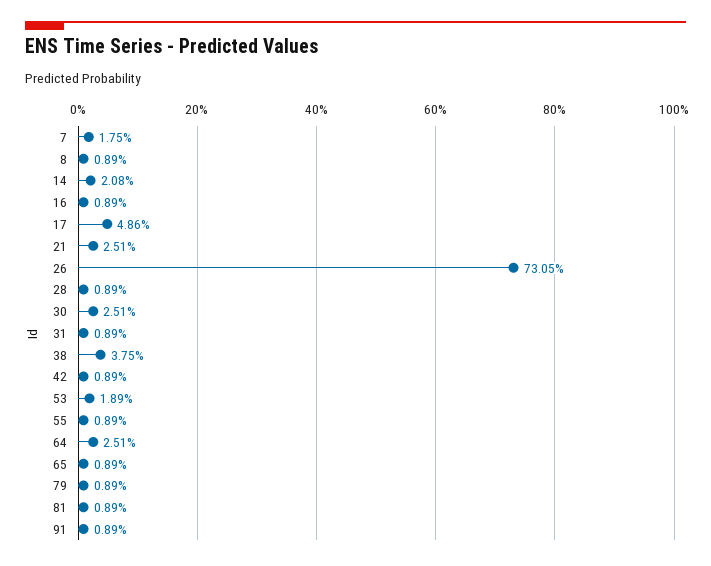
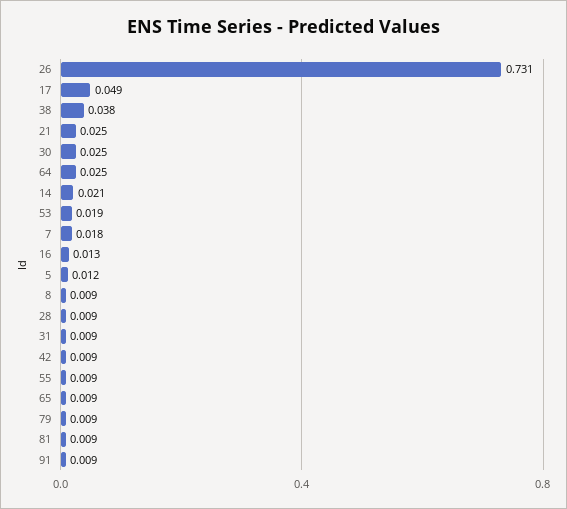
16: 0.0089 -> 0.013
5: none -> 0.012

